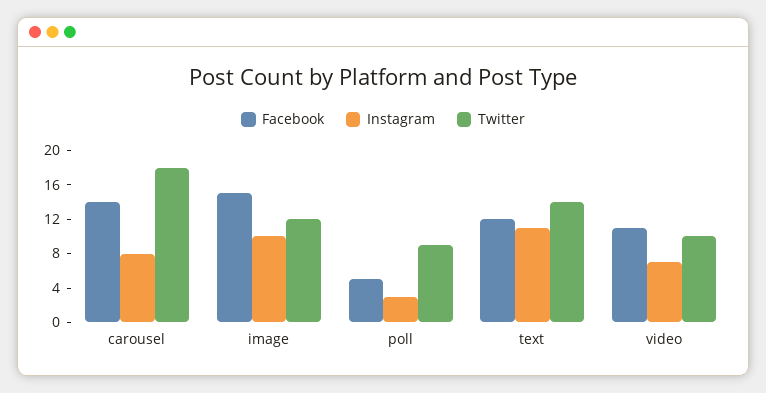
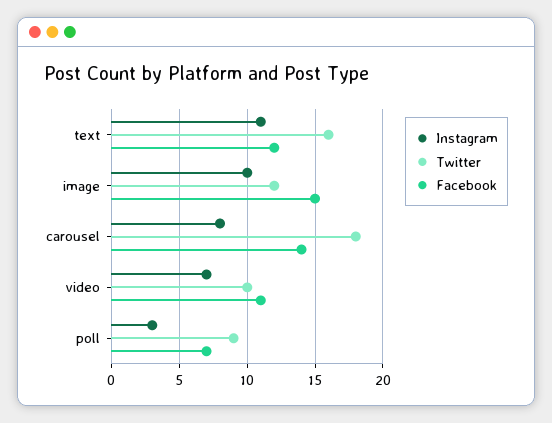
Facebook, poll: 5 -> 7
Twitter, text: 14 -> 16

